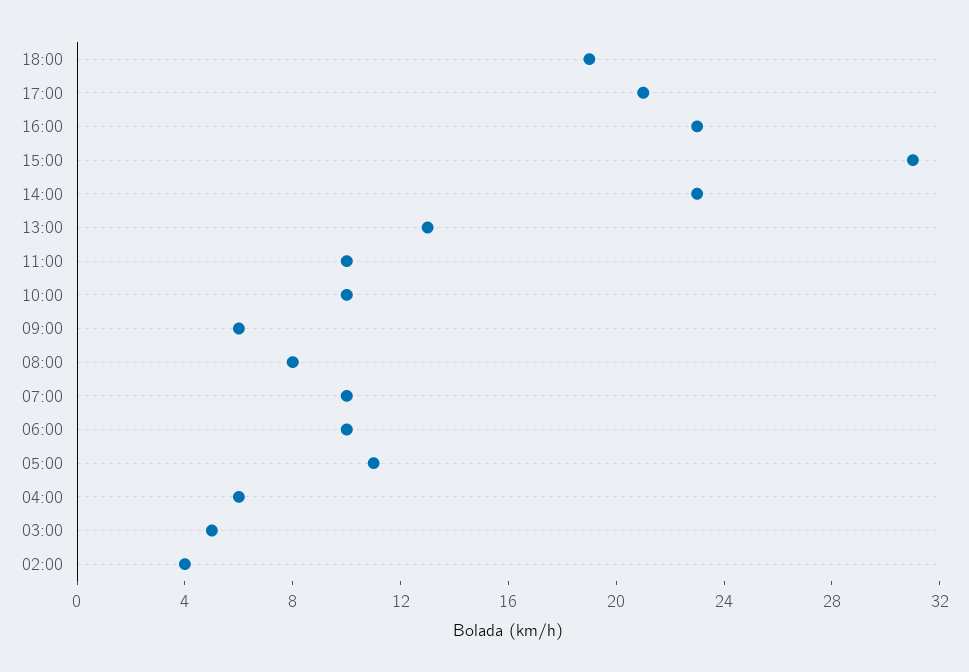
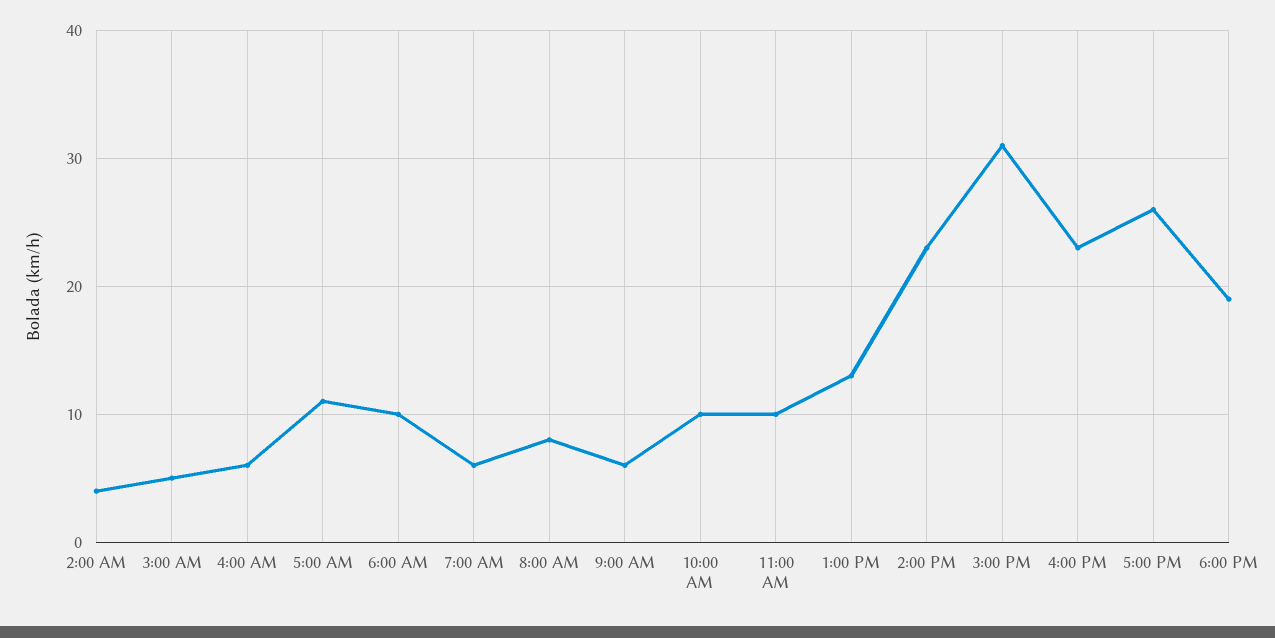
17:00: 21 -> 26
07:00: 10 -> 6

